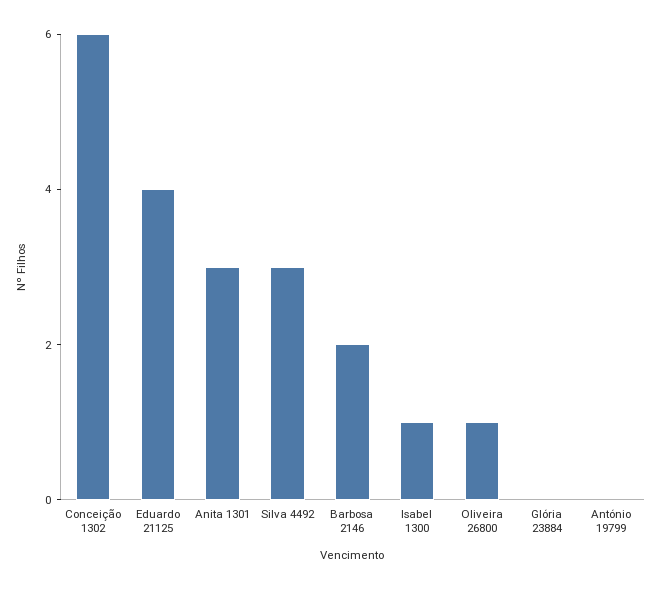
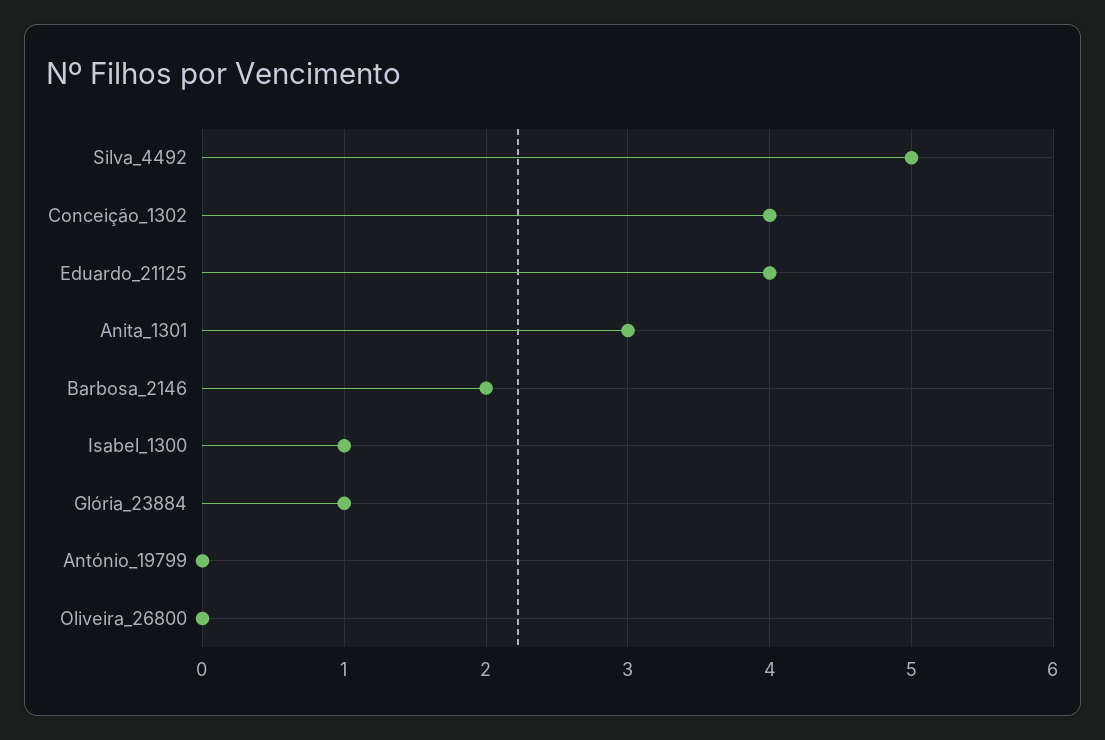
Conceição 1302: 6 -> 4
Silva 4492: 3 -> 5
Oliveira 26800: 1 -> 0
Glória 23884: 0 -> 1

